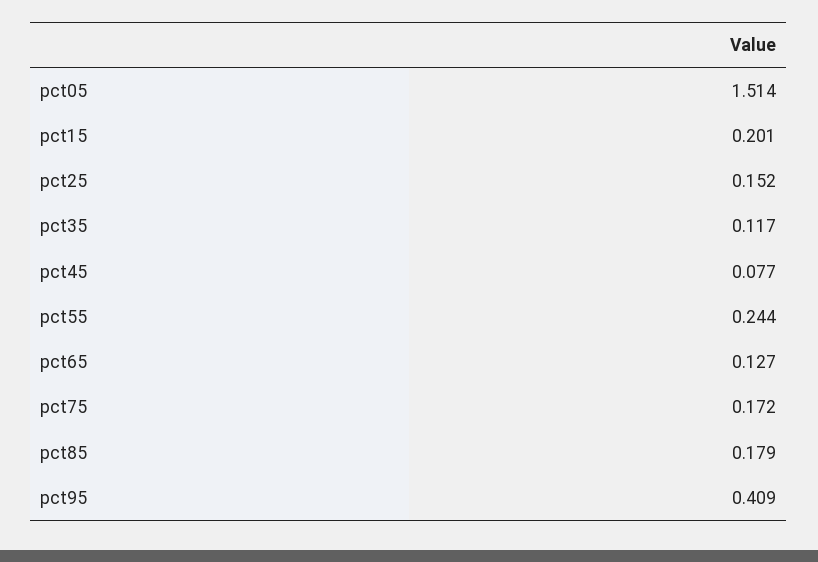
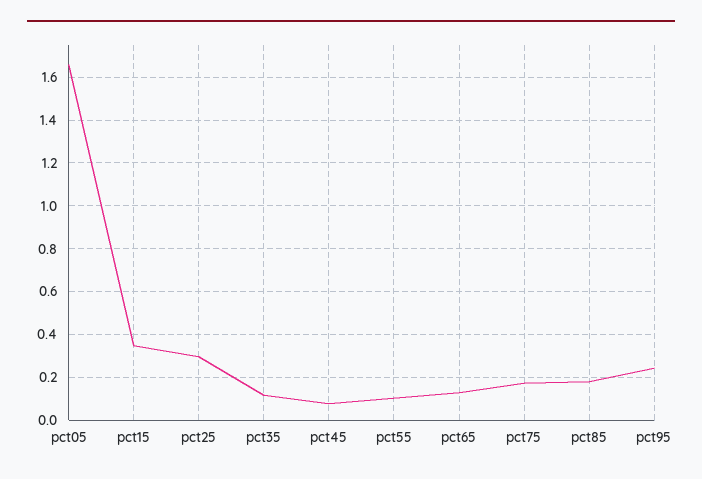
pct05: 1.514 -> 1.65
pct15: 0.201 -> 0.35
pct25: 0.152 -> 0.3
pct55: 0.244 -> 0.1
pct95: 0.409 -> 0.25

